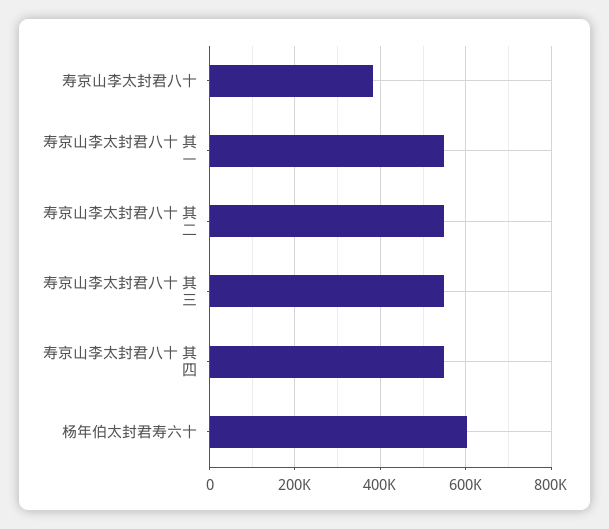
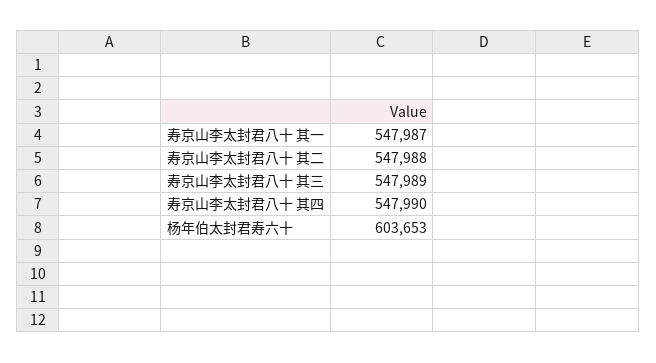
寿京山李太封君八十: 380000 -> none

